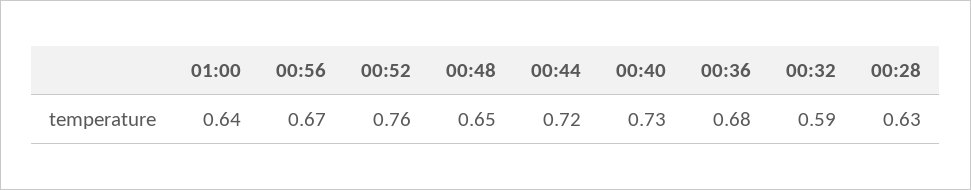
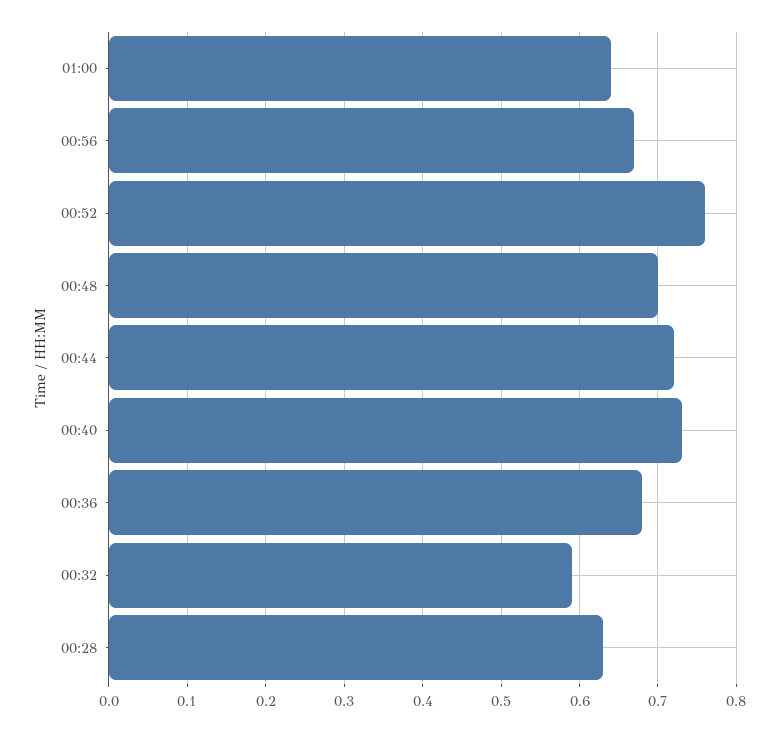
00:48: 0.65 -> 0.7

